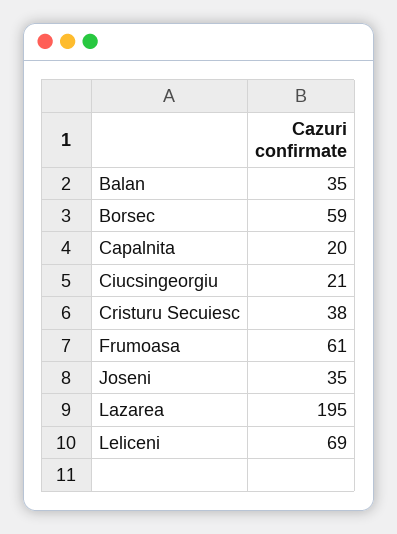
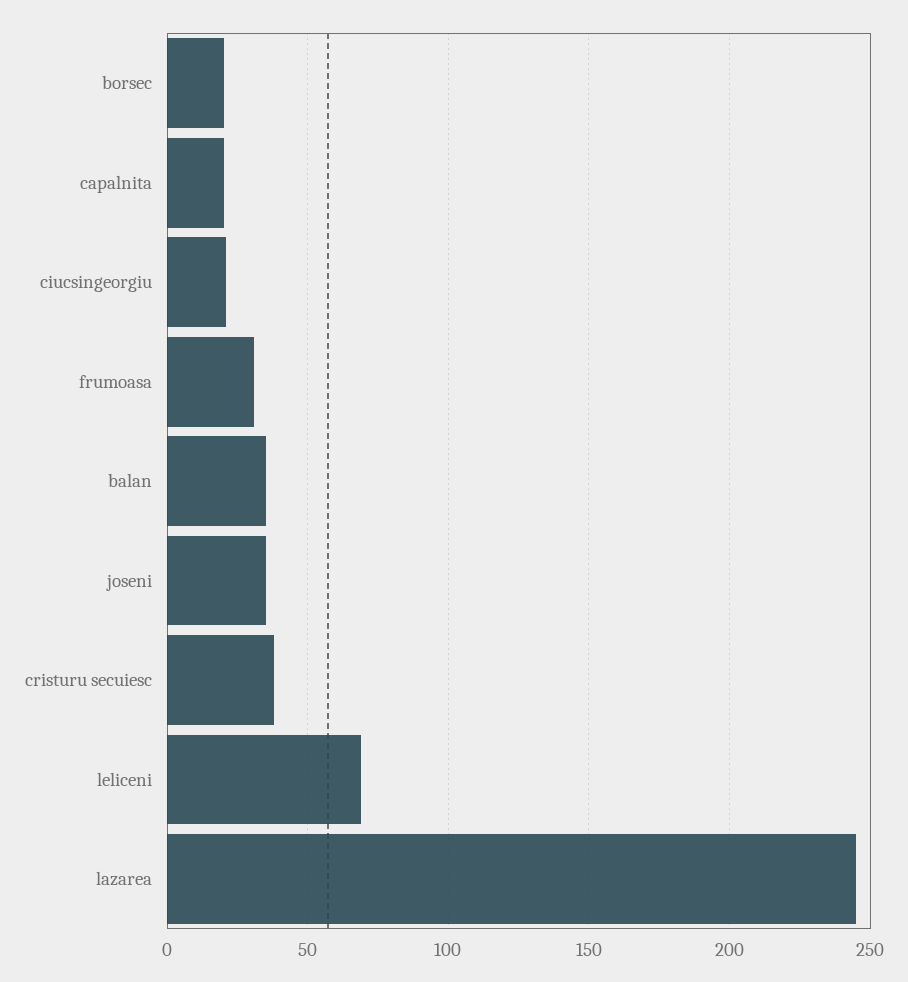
Borsec: 59 -> 20
Frumoasa: 61 -> 30
Lazarea: 195 -> 245

